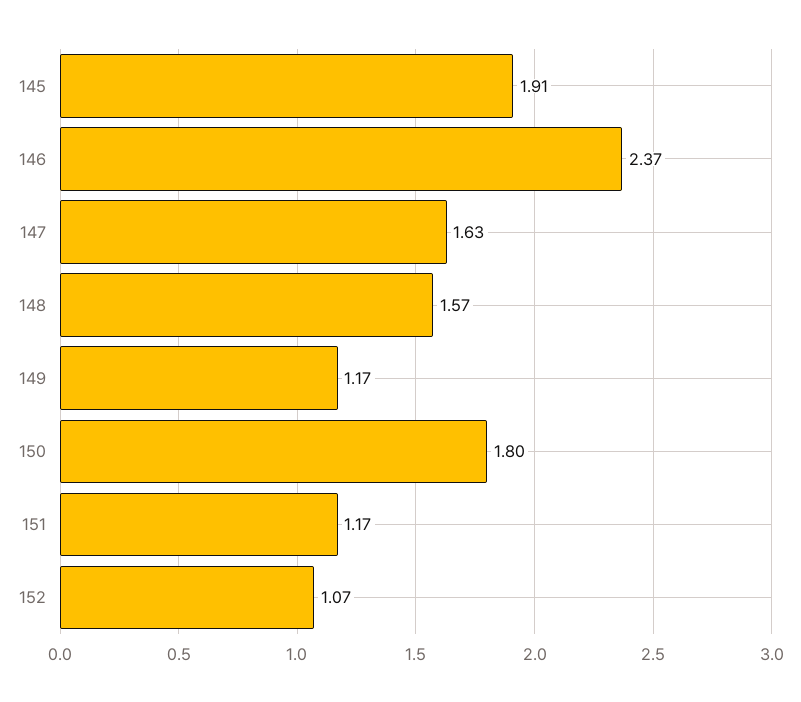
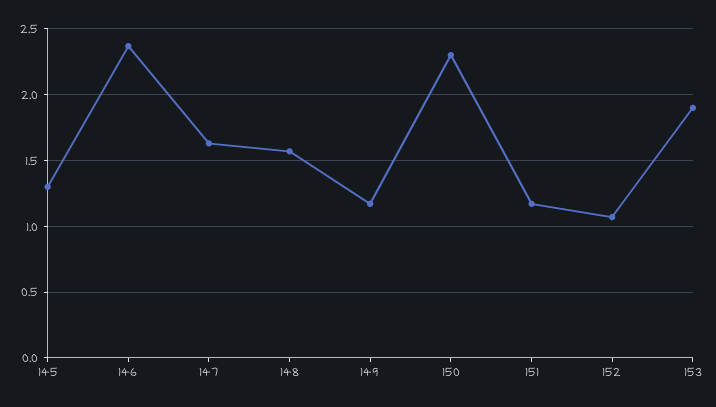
145: 1.91 -> 1.3
150: 1.8 -> 2.3
153: none -> 1.9

